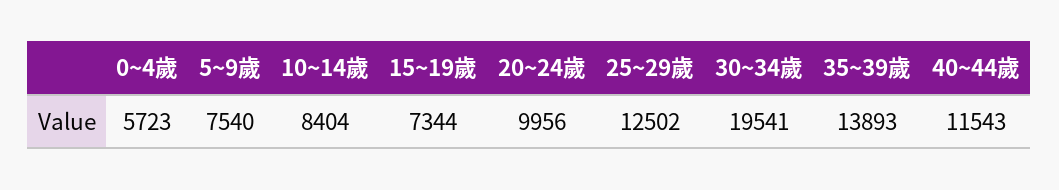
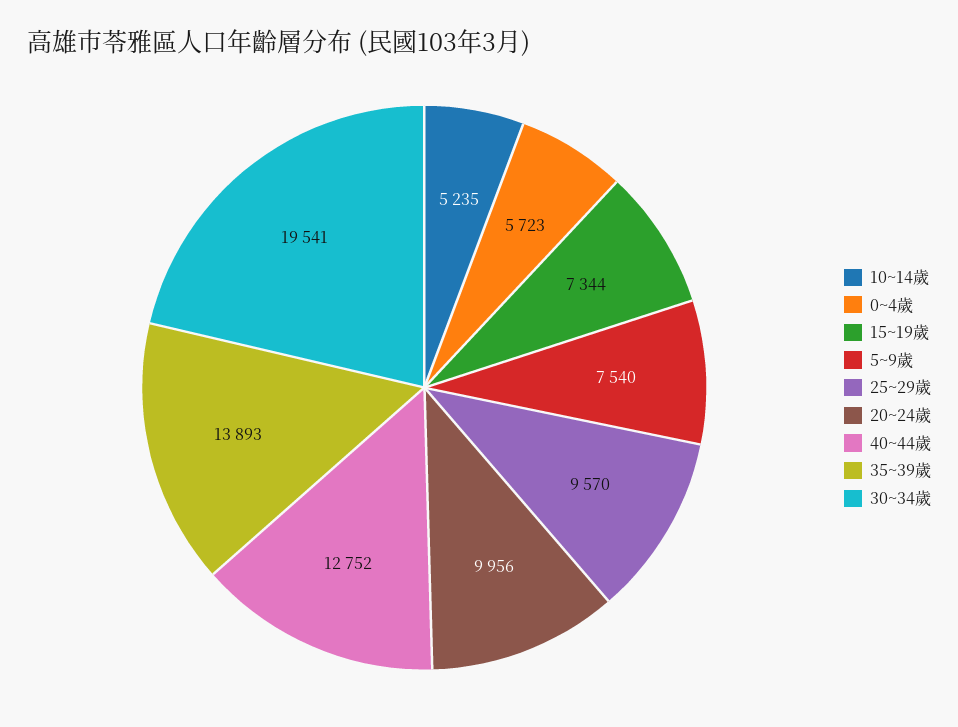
10~14歲: 8404 -> 5235
25~29歲: 12502 -> 9570
40~44歲: 11543 -> 12752

